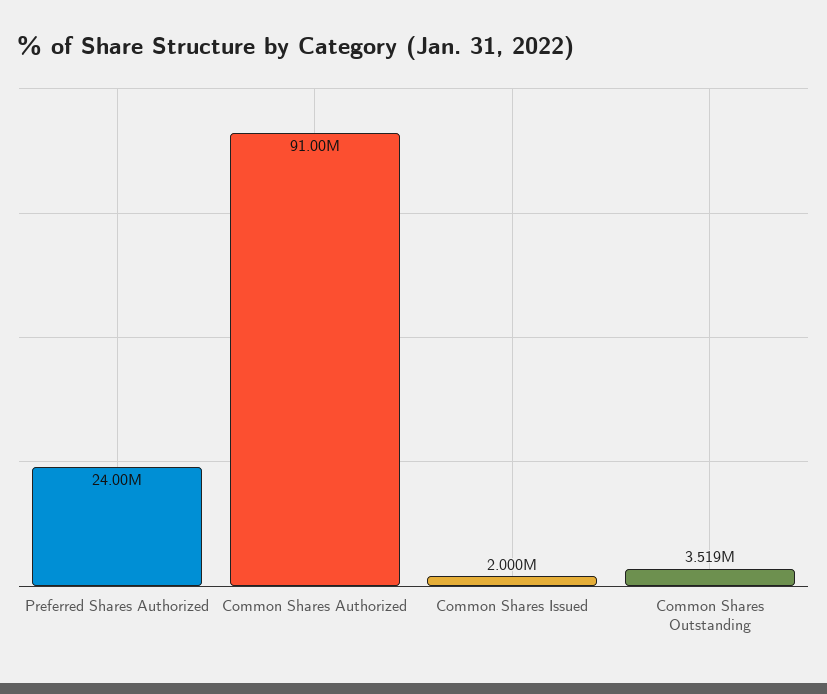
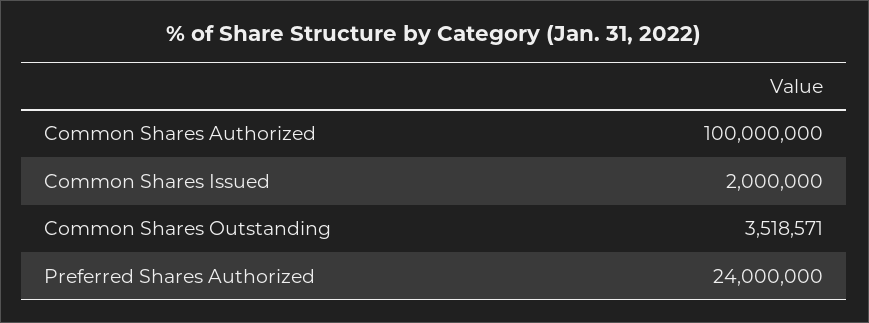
Common Shares Authorized: 91000000 -> 100000000

